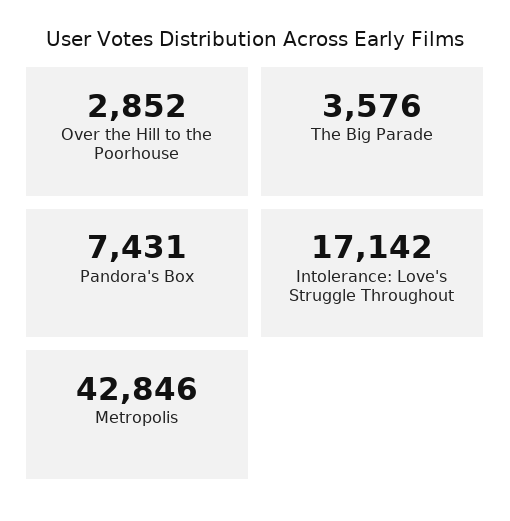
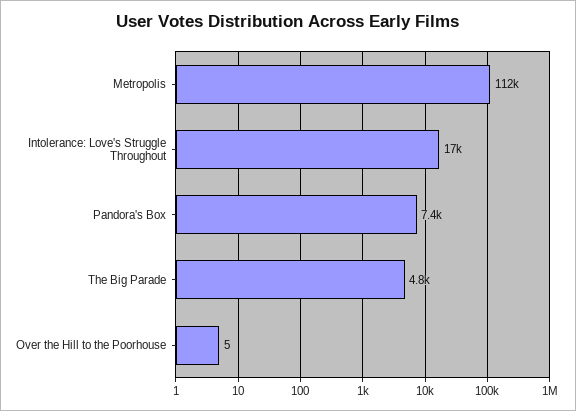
Over the Hill to the Poorhouse: 2852 -> 5
The Big Parade: 3576 -> 4800
Metropolis: 42846 -> 112000

